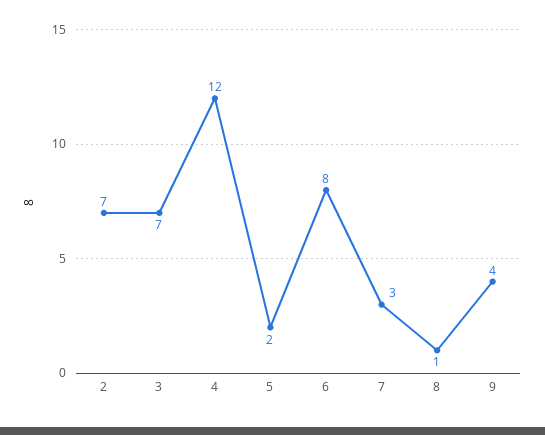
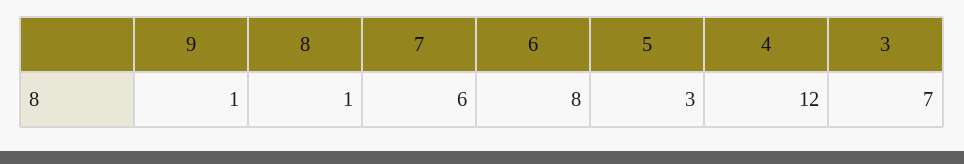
2: 7 -> none
5: 2 -> 3
7: 3 -> 6
9: 4 -> 1

